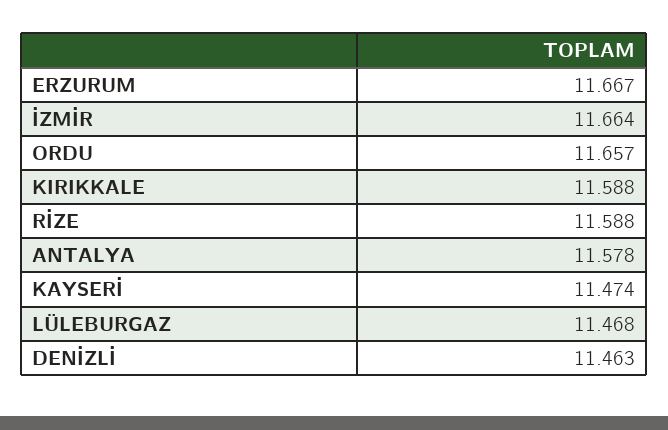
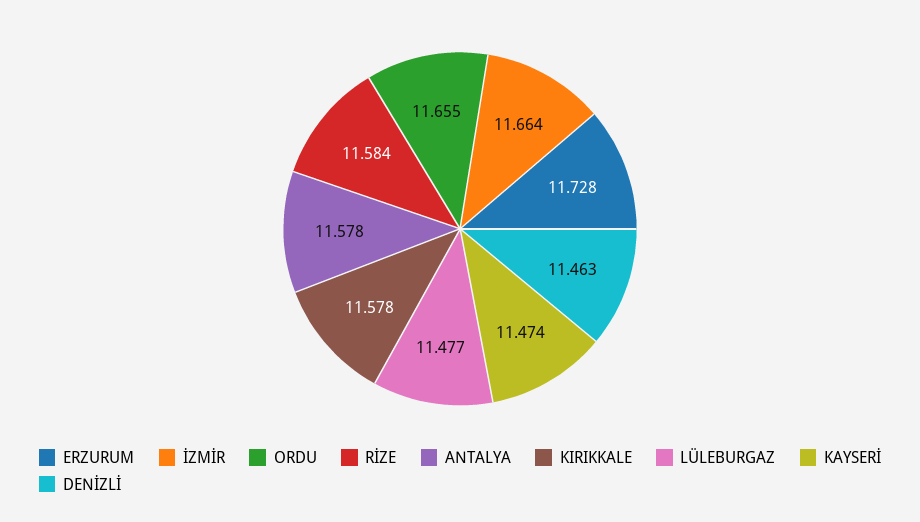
ERZURUM: 11.667 -> 11.728
ORDU: 11.657 -> 11.655
KIRIKKALE: 11.588 -> 11.578
RİZE: 11.588 -> 11.584
LÜLEBURGAZ: 11.468 -> 11.477

